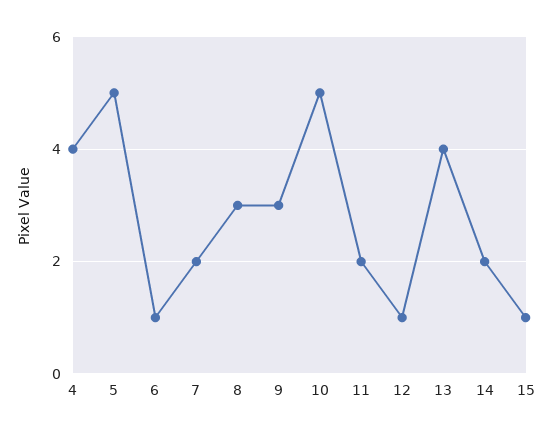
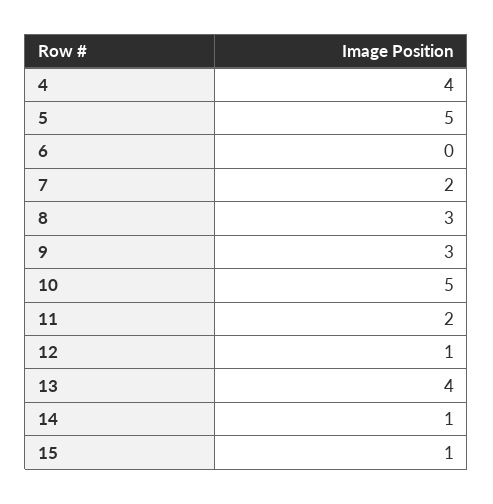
6: 1 -> 0
14: 2 -> 1

